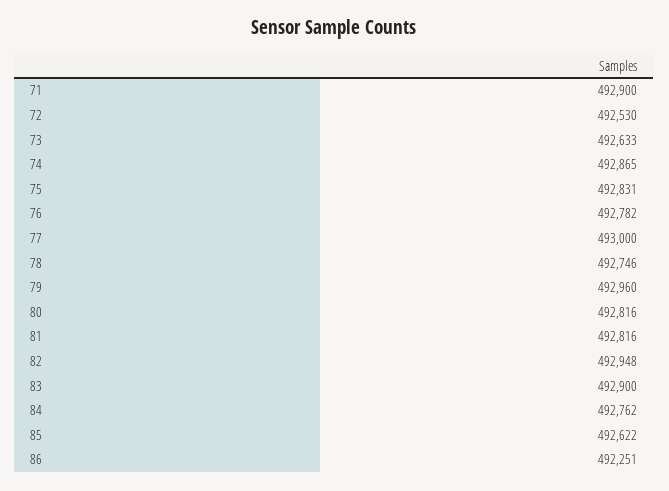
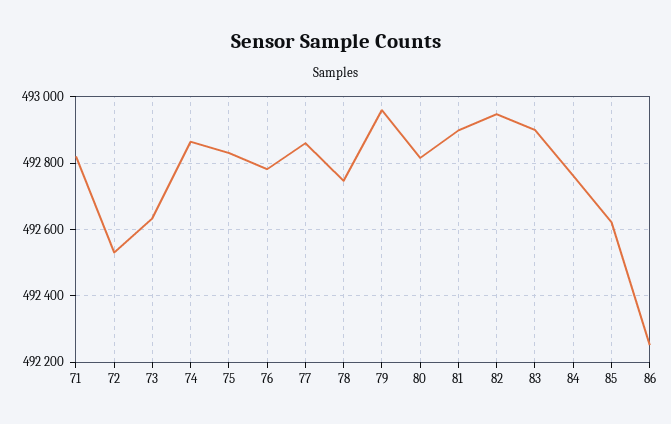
71: 492900 -> 492820
77: 493000 -> 492860
81: 492816 -> 492900

